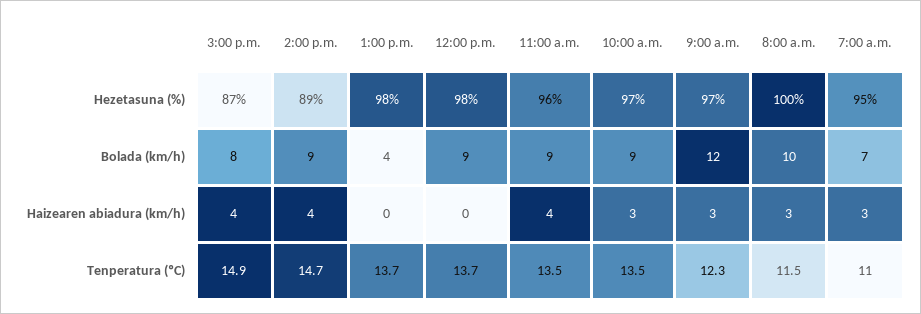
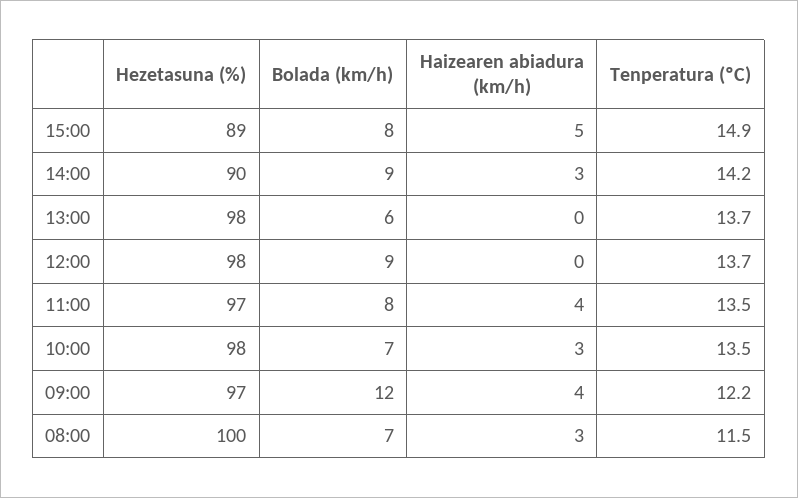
3:00 p.m., Hezetasuna (%): 87 -> 89
2:00 p.m., Hezetasuna (%): 89 -> 90
11:00 a.m., Hezetasuna (%): 96 -> 97
10:00 a.m., Hezetasuna (%): 97 -> 98
7:00 a.m., Hezetasuna (%): 95 -> none
1:00 p.m., Bolada (km/h): 4 -> 6
11:00 a.m., Bolada (km/h): 9 -> 8
10:00 a.m., Bolada (km/h): 9 -> 7
8:00 a.m., Bolada (km/h): 10 -> 7
7:00 a.m., Bolada (km/h): 7 -> none
3:00 p.m., Haizearen abiadura (km/h): 4 -> 5
2:00 p.m., Haizearen abiadura (km/h): 4 -> 3
9:00 a.m., Haizearen abiadura (km/h): 3 -> 4
7:00 a.m., Haizearen abiadura (km/h): 3 -> none
2:00 p.m., Tenperatura (ºC): 14.7 -> 14.2
9:00 a.m., Tenperatura (ºC): 12.3 -> 12.2
7:00 a.m., Tenperatura (ºC): 11 -> none

